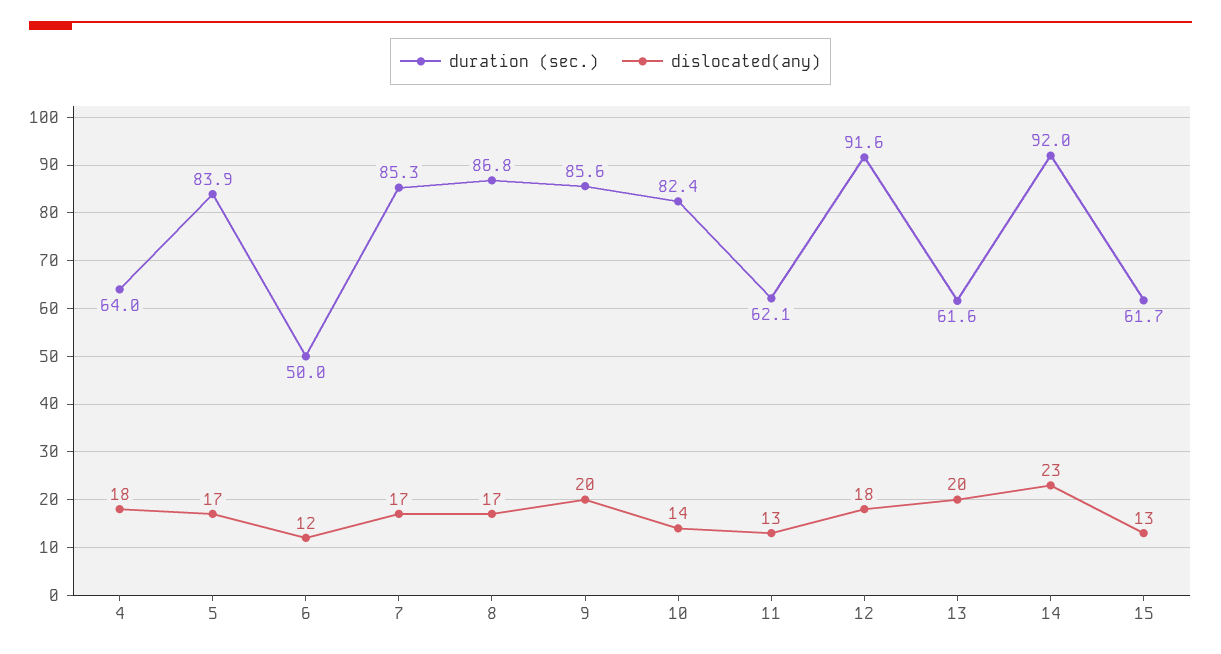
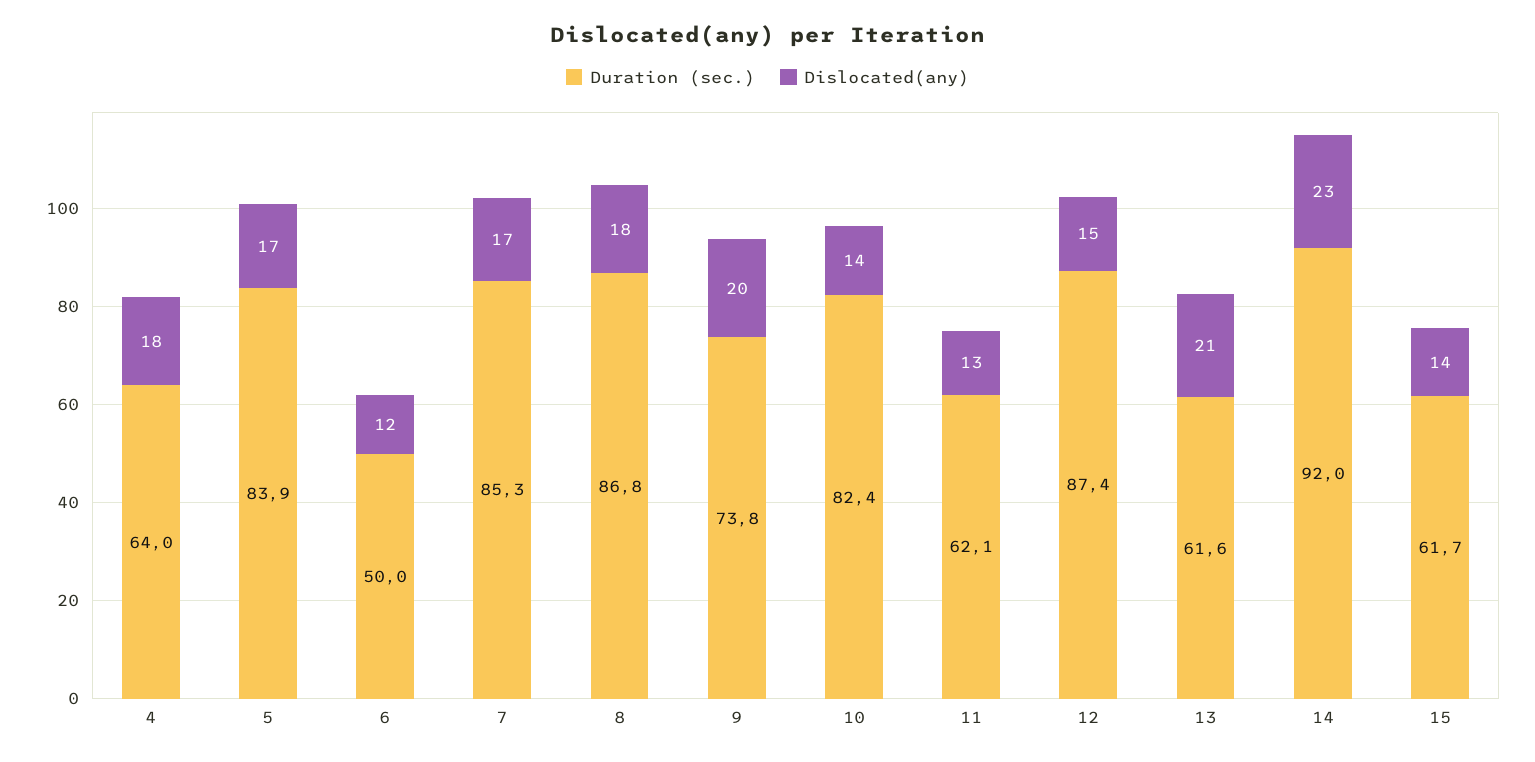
dislocated(any), 8: 17 -> 18
duration (sec.), 9: 85.6 -> 73.8
duration (sec.), 12: 91.6 -> 87.4
dislocated(any), 12: 18 -> 15
dislocated(any), 13: 20 -> 21
dislocated(any), 15: 13 -> 14

